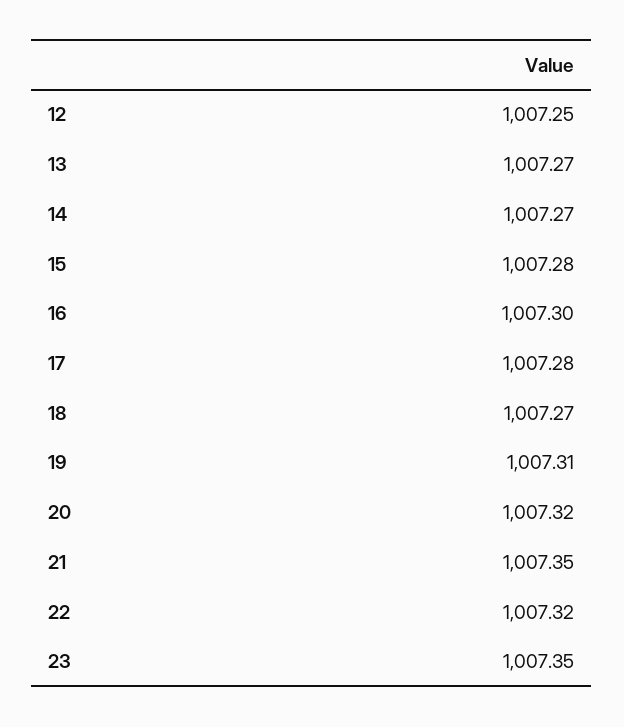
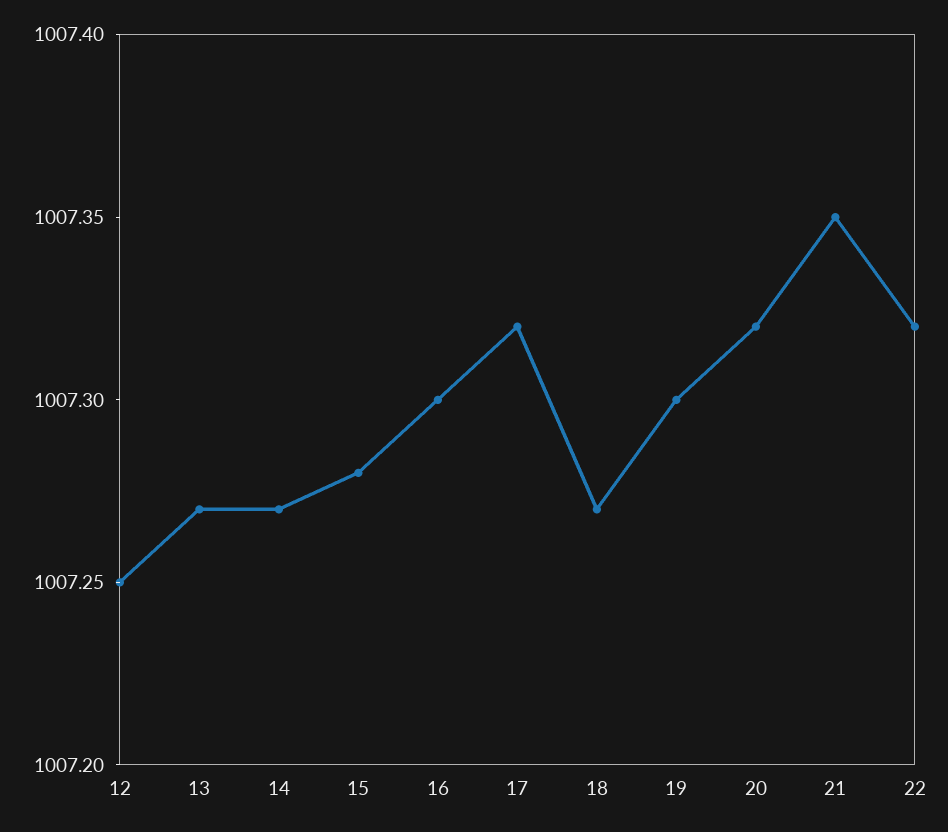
17: 1007.28 -> 1007.32
19: 1007.31 -> 1007.3
23: 1007.35 -> none

